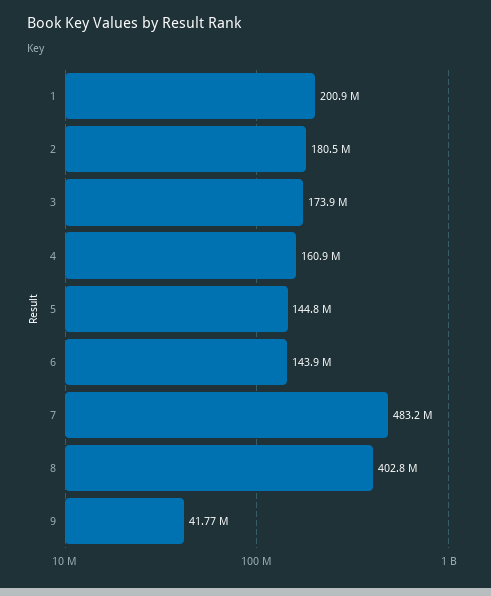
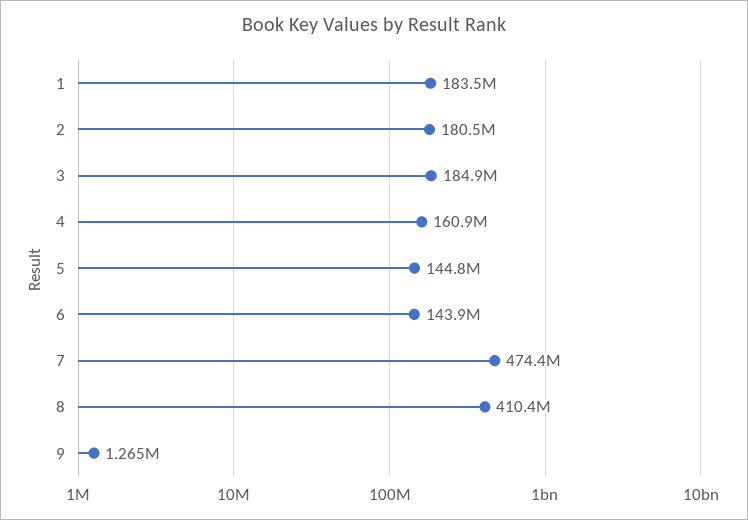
1: 200900000 -> 183500000
3: 173900000 -> 184900000
7: 483200000 -> 474400000
8: 402800000 -> 410400000
9: 41770000 -> 1265000

